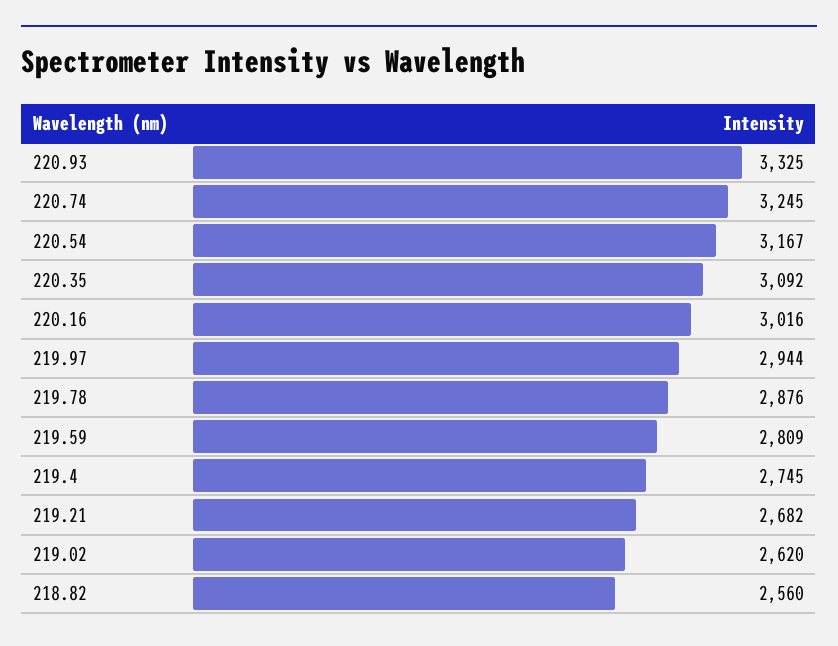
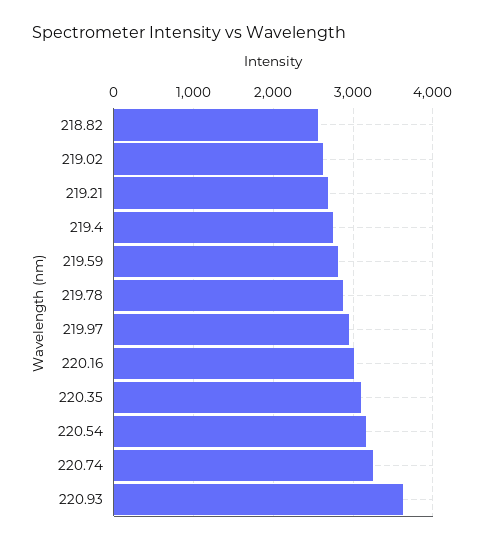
220.93: 3325 -> 3600

